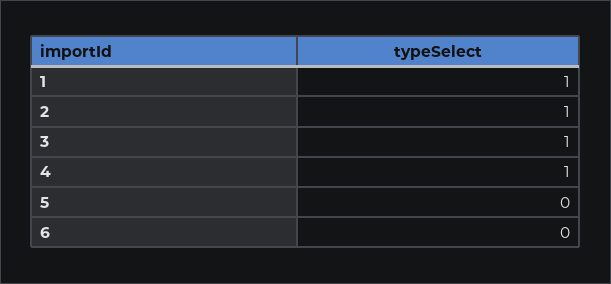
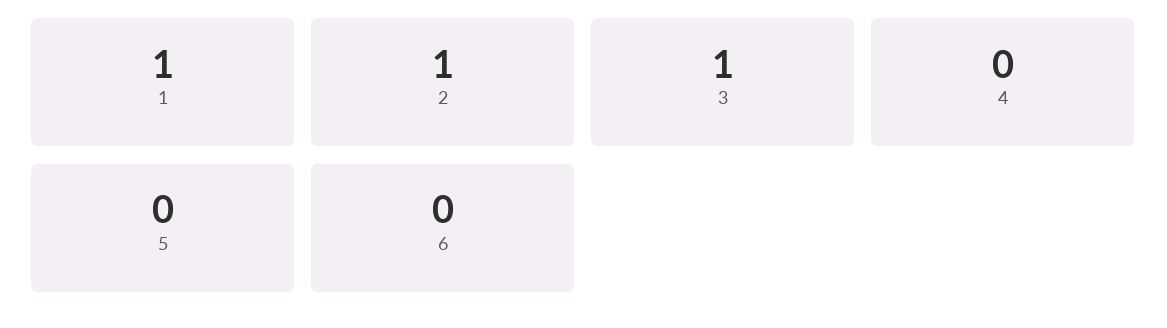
4: 1 -> 0

